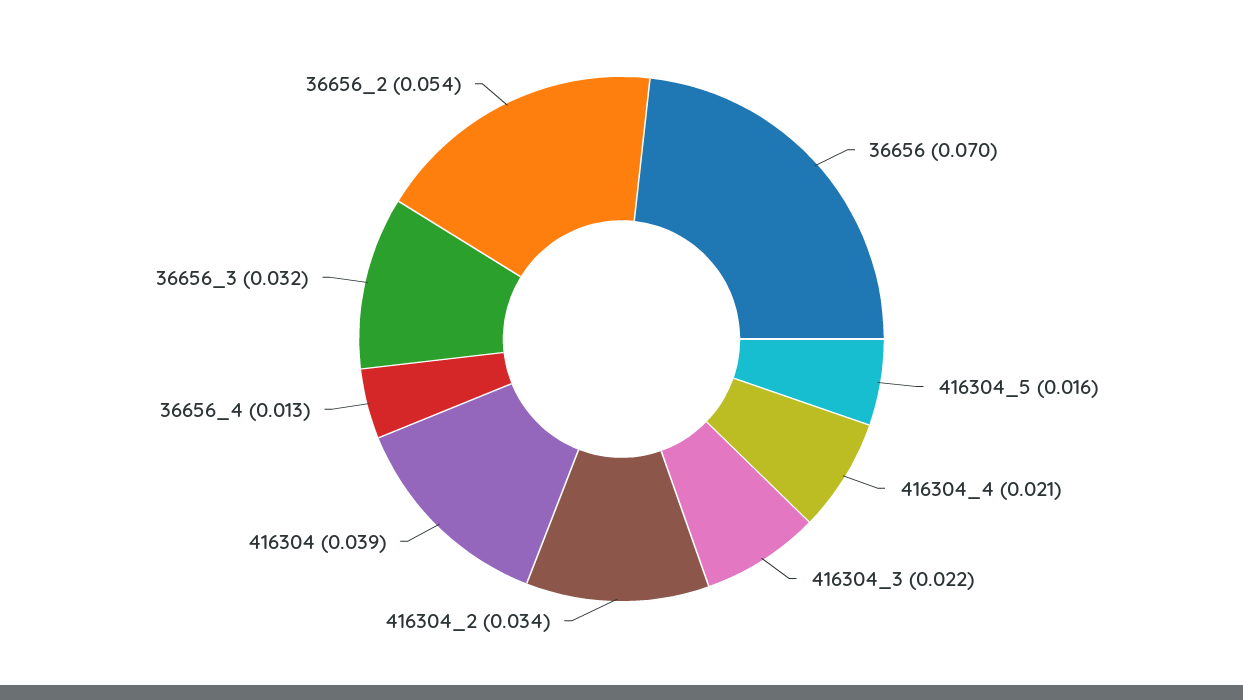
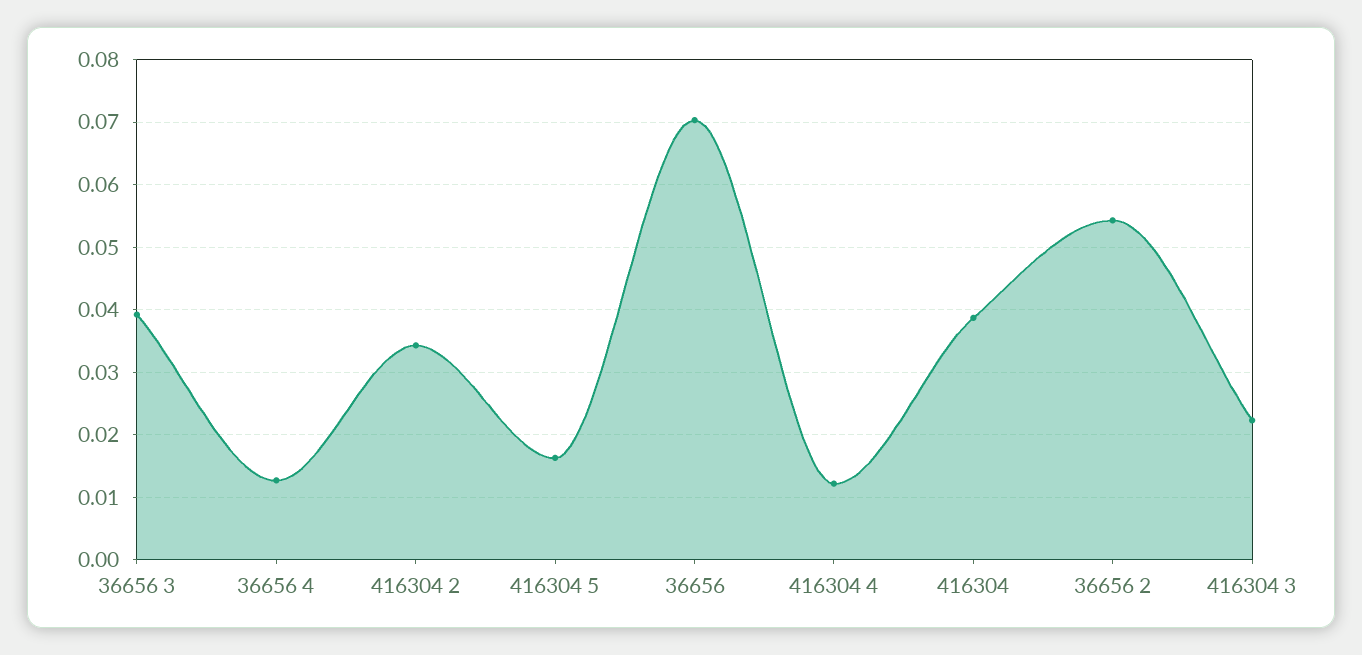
416304_4: 0.021 -> 0.012
36656_3: 0.032 -> 0.039

